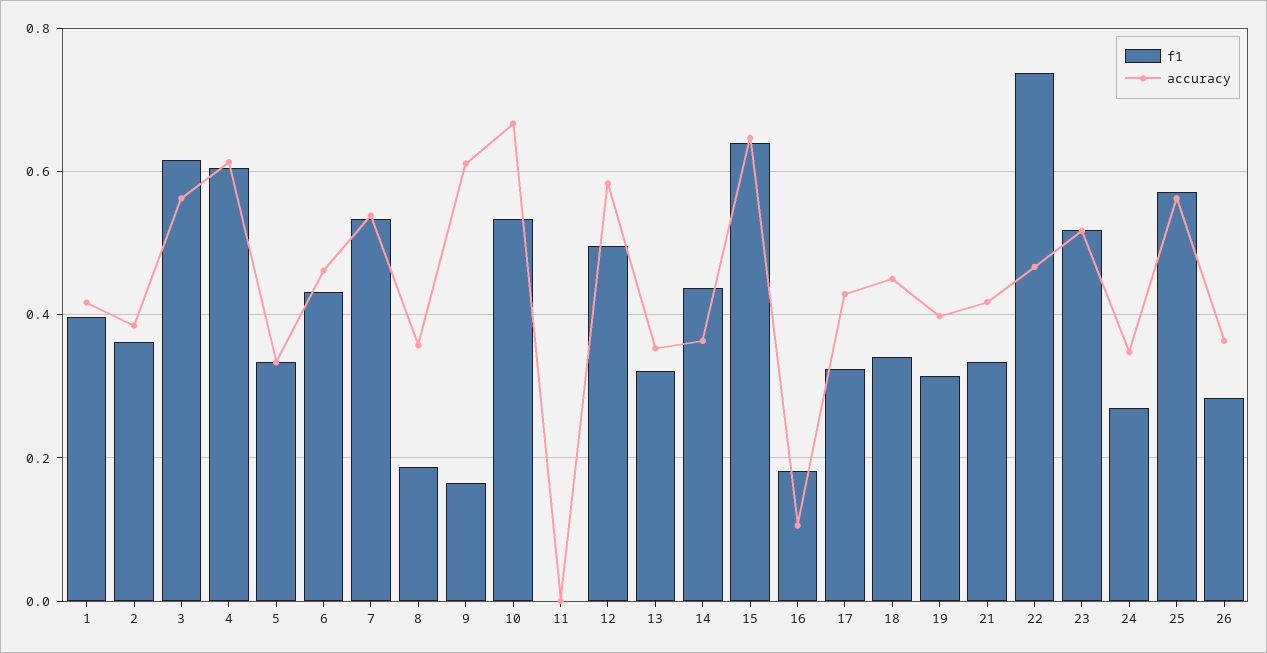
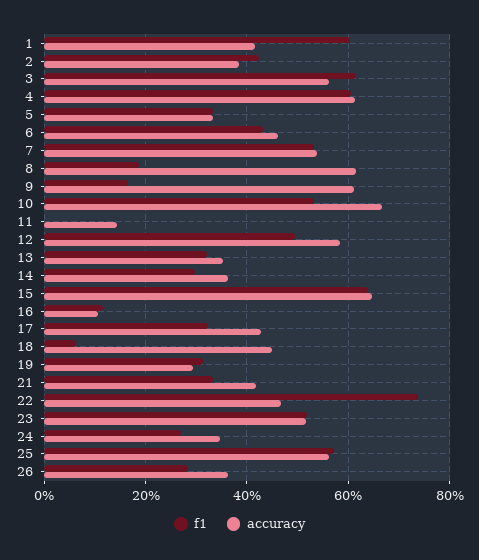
f1, 1: 0.4 -> 0.6
f1, 2: 0.36 -> 0.42
accuracy, 8: 0.36 -> 0.62
accuracy, 11: 0 -> 0.14
f1, 14: 0.44 -> 0.3
f1, 16: 0.18 -> 0.12
f1, 18: 0.34 -> 0.06
accuracy, 19: 0.4 -> 0.3

